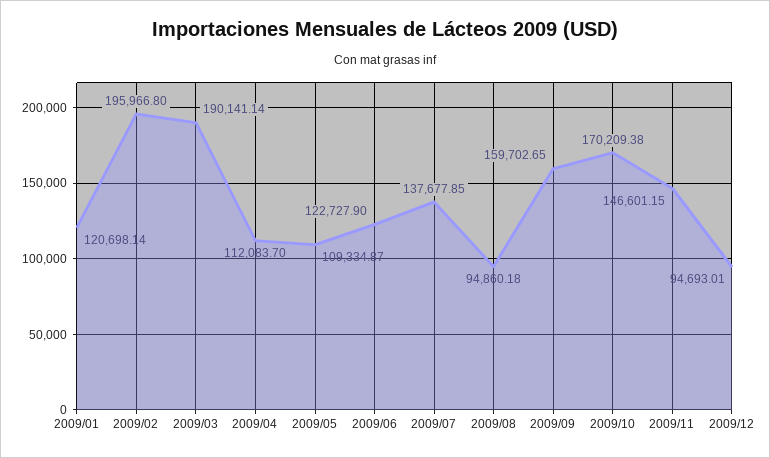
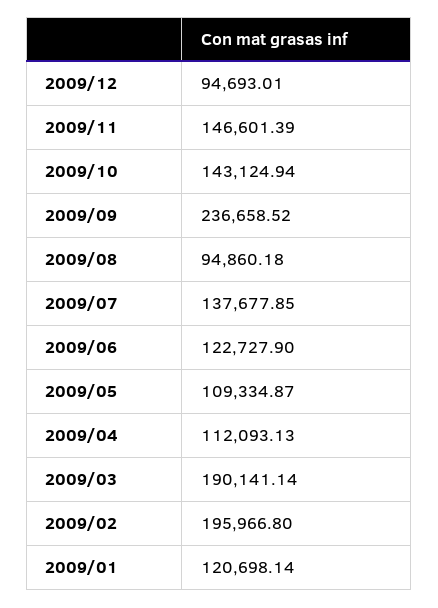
2009/04: 112083.7 -> 112093.13
2009/09: 159702.65 -> 236658.52
2009/10: 170209.38 -> 143124.94
2009/11: 146601.15 -> 146601.39

